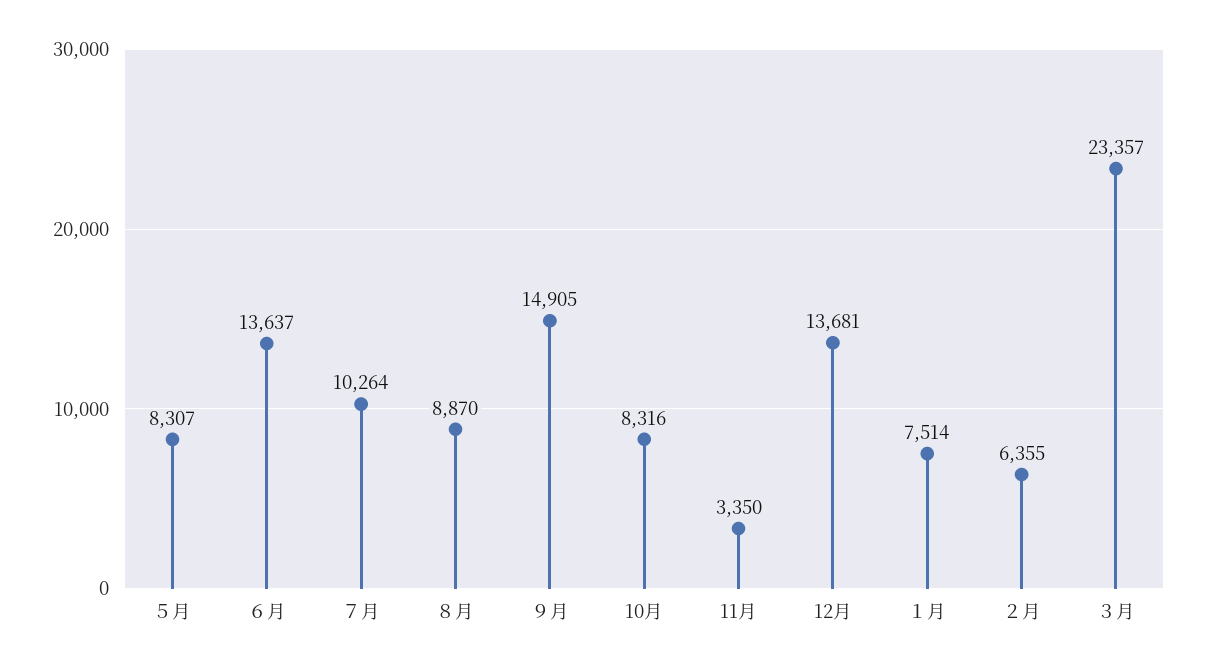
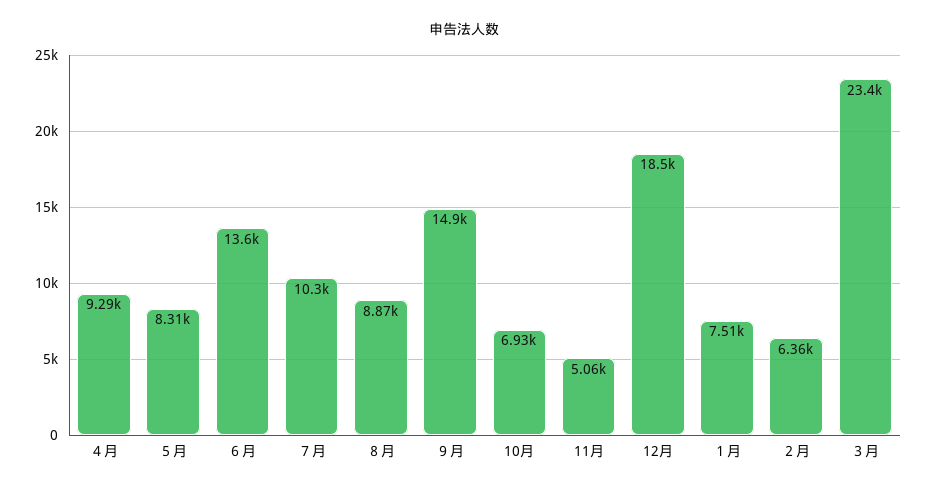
10月: 8316 -> 6930
11月: 3350 -> 5060
12月: 13681 -> 18500
４月: none -> 9290

